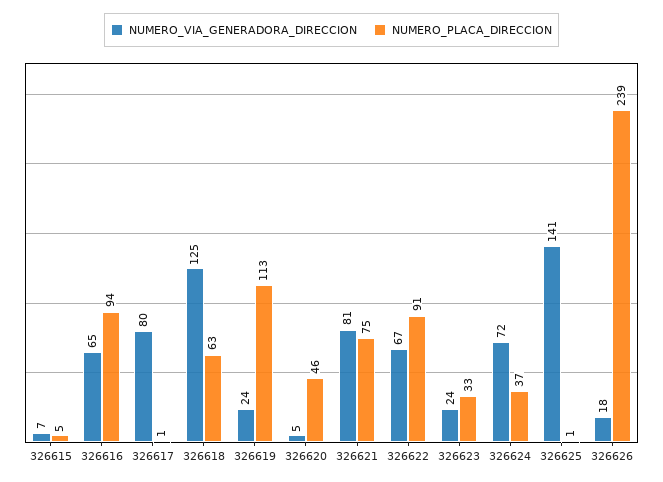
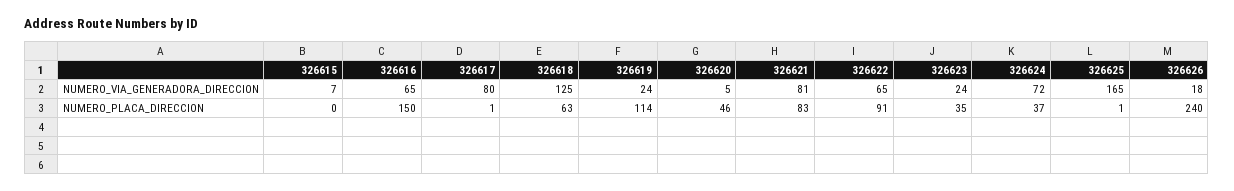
NUMERO_PLACA_DIRECCION, 326615: 5 -> 0
NUMERO_PLACA_DIRECCION, 326616: 94 -> 150
NUMERO_PLACA_DIRECCION, 326619: 113 -> 114
NUMERO_PLACA_DIRECCION, 326621: 75 -> 83
NUMERO_VIA_GENERADORA_DIRECCION, 326622: 67 -> 65
NUMERO_PLACA_DIRECCION, 326623: 33 -> 35
NUMERO_VIA_GENERADORA_DIRECCION, 326625: 141 -> 165
NUMERO_PLACA_DIRECCION, 326626: 239 -> 240

